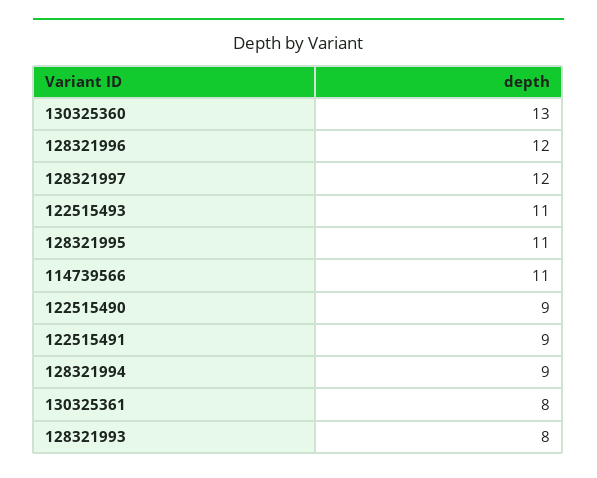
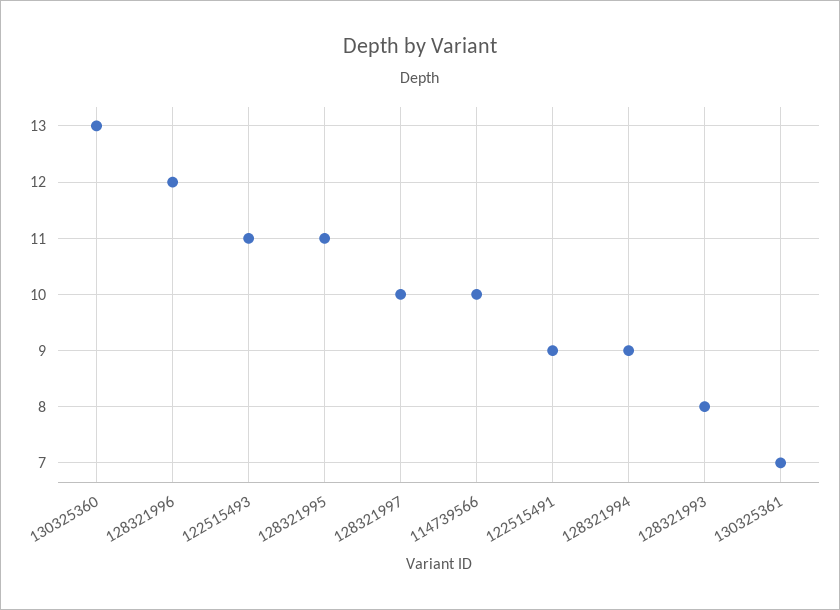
128321997: 12 -> 10
114739566: 11 -> 10
122515490: 9 -> none
130325361: 8 -> 7

